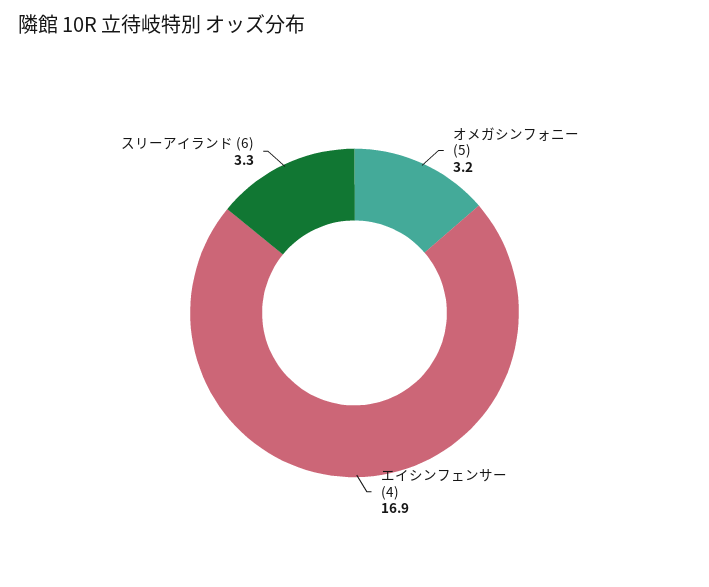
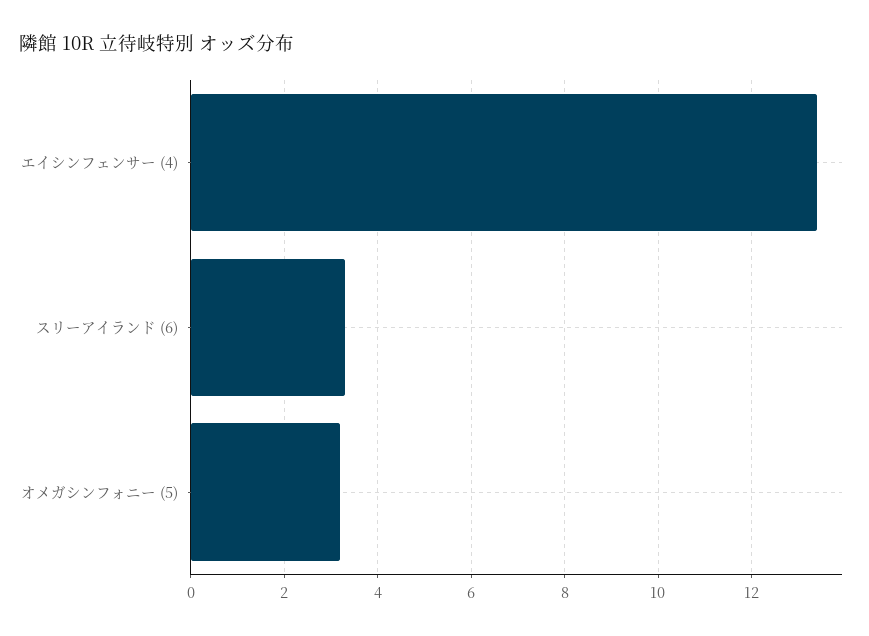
エイシンフェンサー (4): 16.9 -> 13.5

